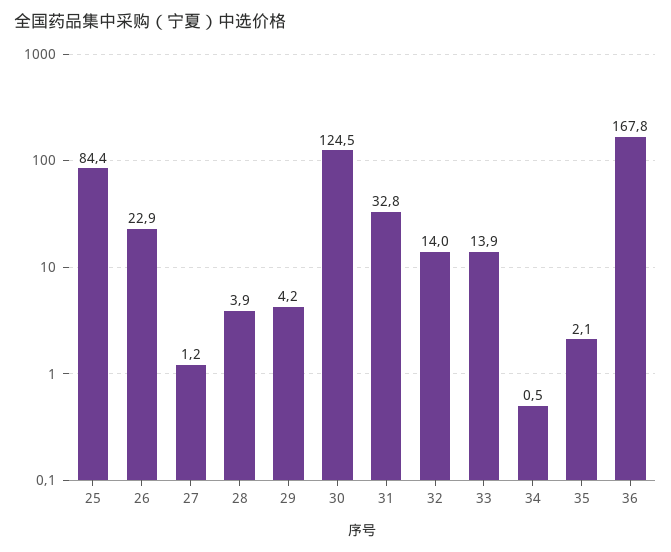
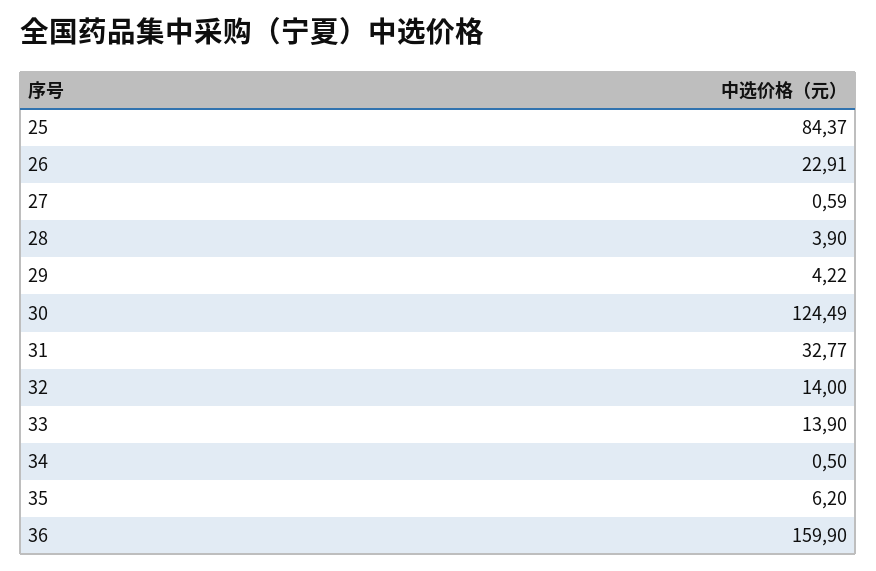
27: 1.2 -> 0.59
35: 2.1 -> 6.2
36: 167.8 -> 159.9

